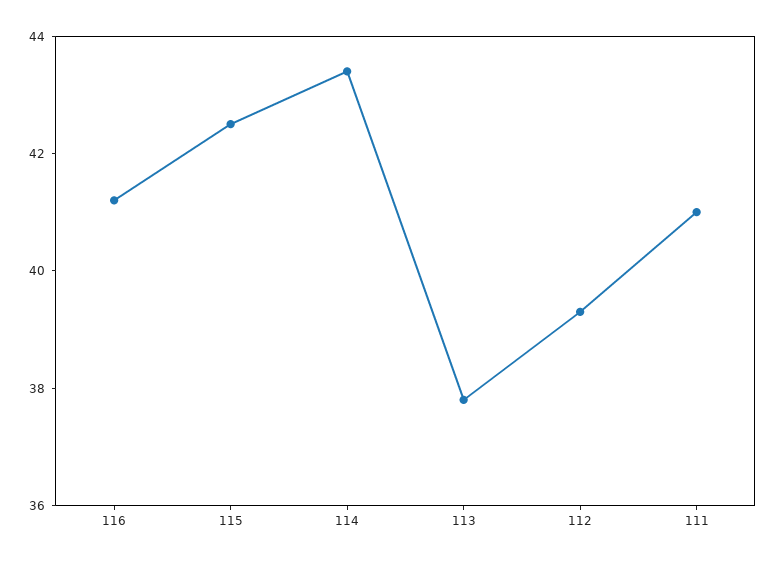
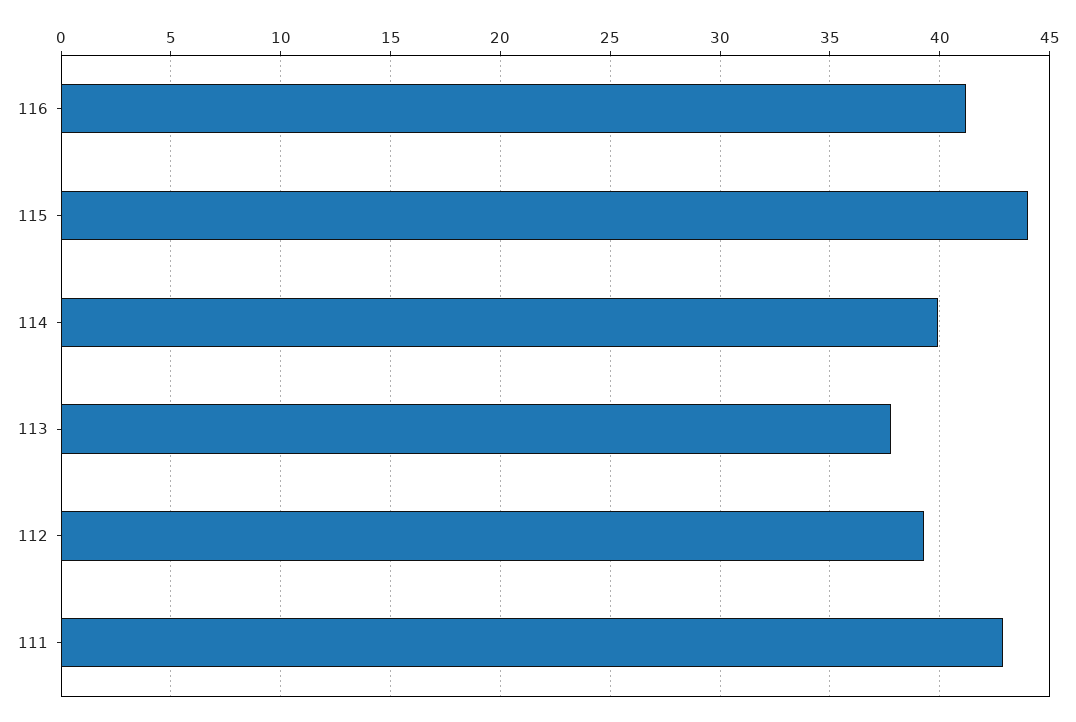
115: 42.5 -> 44
114: 43.5 -> 40
111: 41 -> 43

